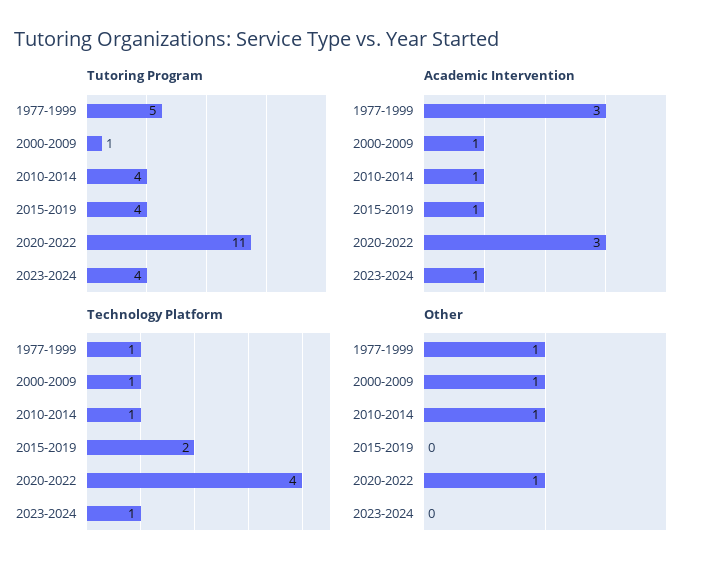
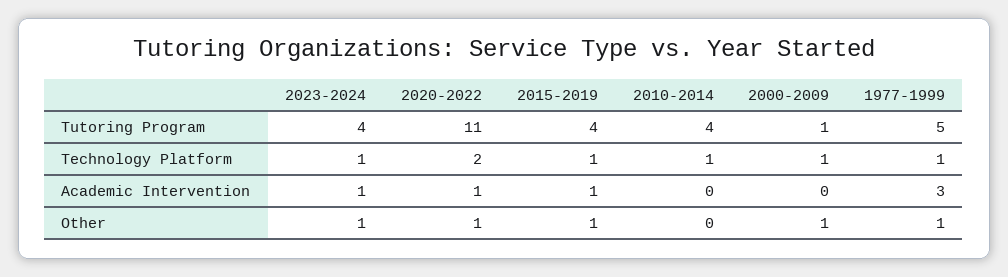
Academic Intervention, 2000-2009: 1 -> 0
Academic Intervention, 2010-2014: 1 -> 0
Academic Intervention, 2020-2022: 3 -> 1
Technology Platform, 2015-2019: 2 -> 1
Technology Platform, 2020-2022: 4 -> 2
Other, 2010-2014: 1 -> 0
Other, 2015-2019: 0 -> 1
Other, 2023-2024: 0 -> 1

